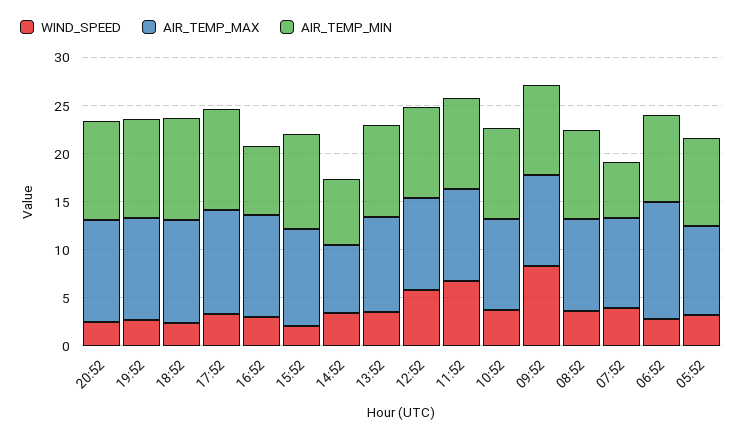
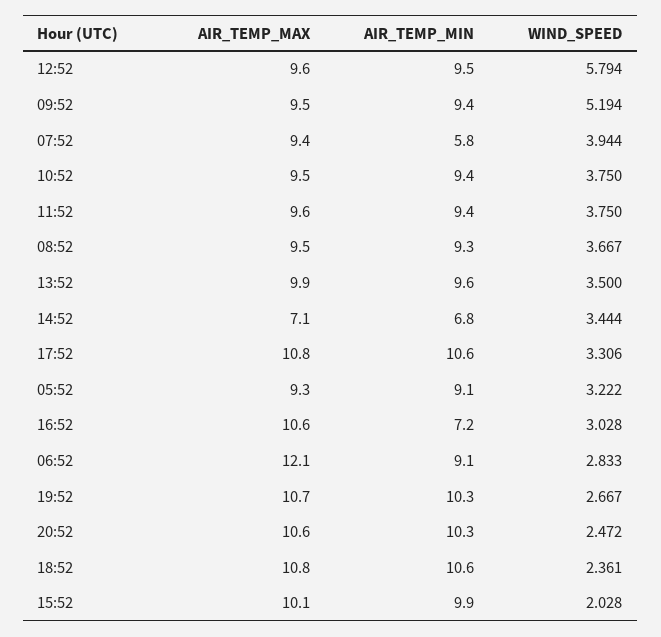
WIND_SPEED, 11:52: 7 -> 3.75
WIND_SPEED, 09:52: 8 -> 5.194

